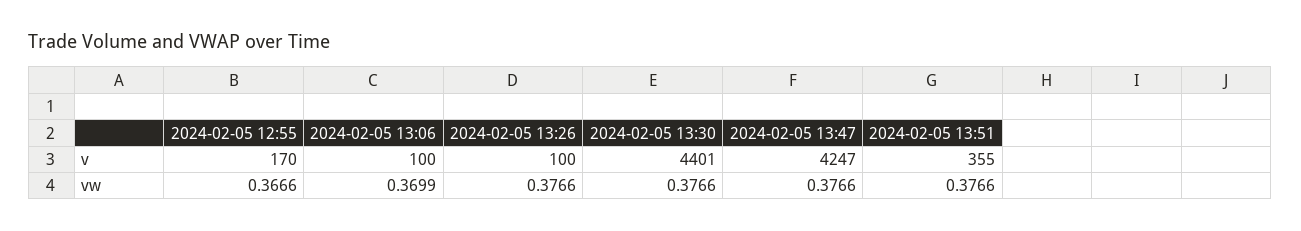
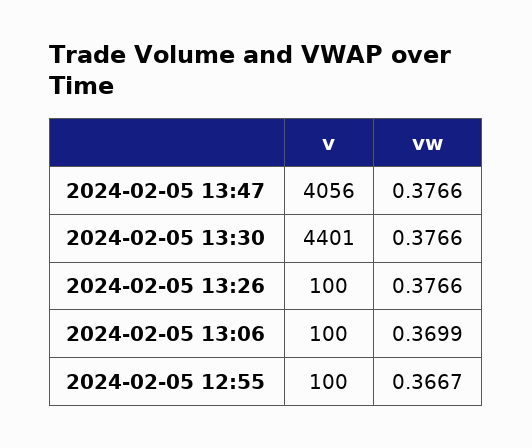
2024-02-05 12:55, v: 170 -> 100
2024-02-05 13:47, v: 4247 -> 4056
2024-02-05 13:51, v: 355 -> none
2024-02-05 12:55, vw: 0.3666 -> 0.3667
2024-02-05 13:51, vw: 0.3766 -> none

